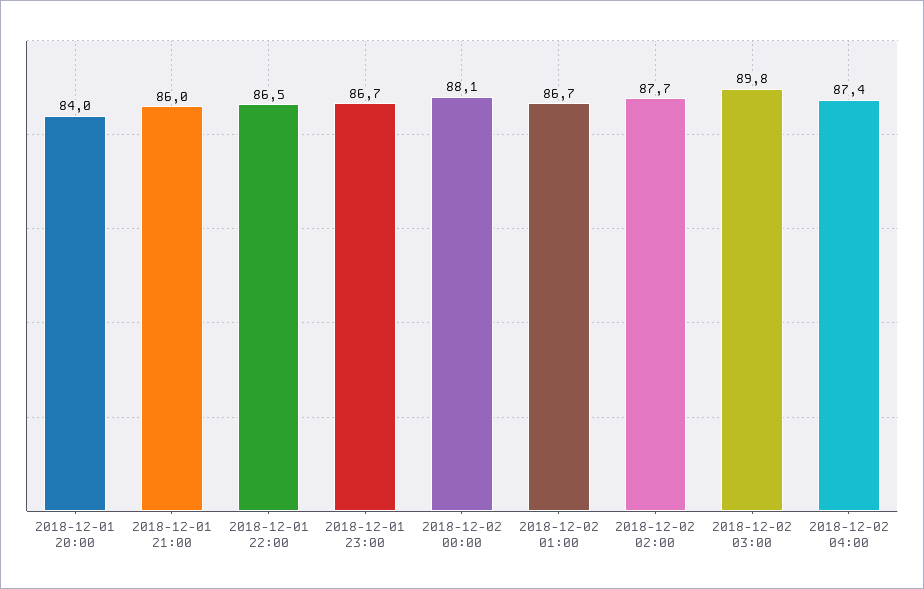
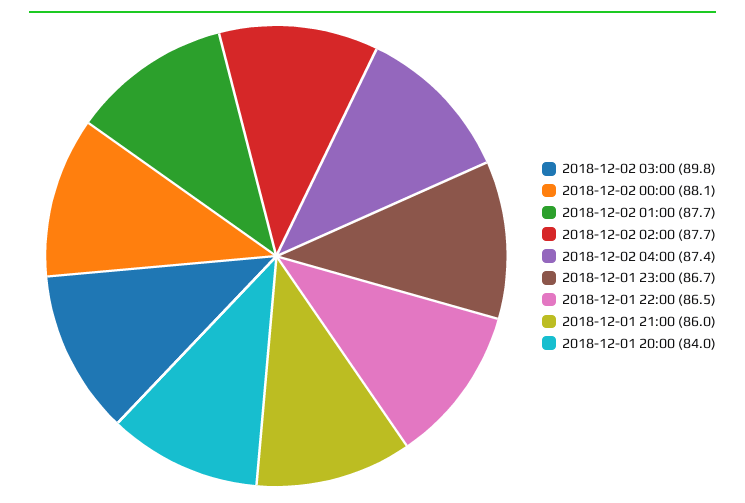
2018-12-02 01:00: 86.7 -> 87.7

